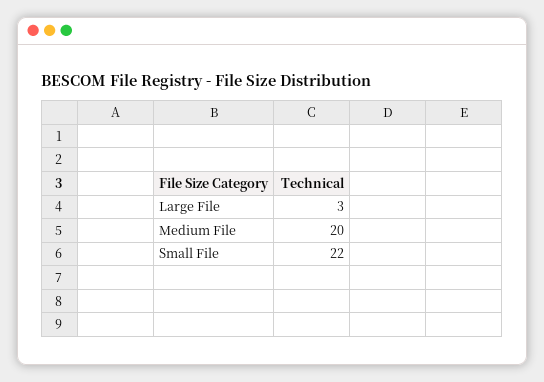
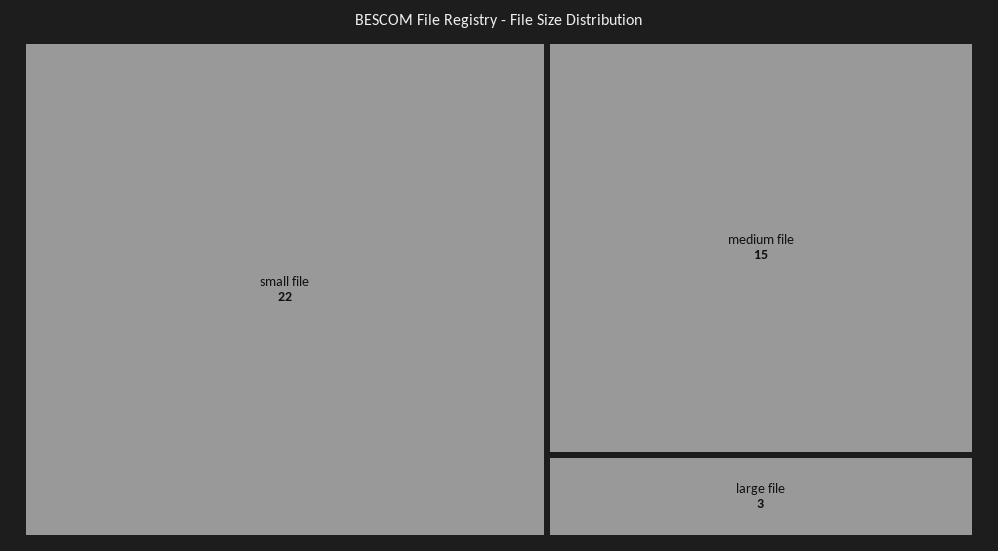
Medium File: 20 -> 15

